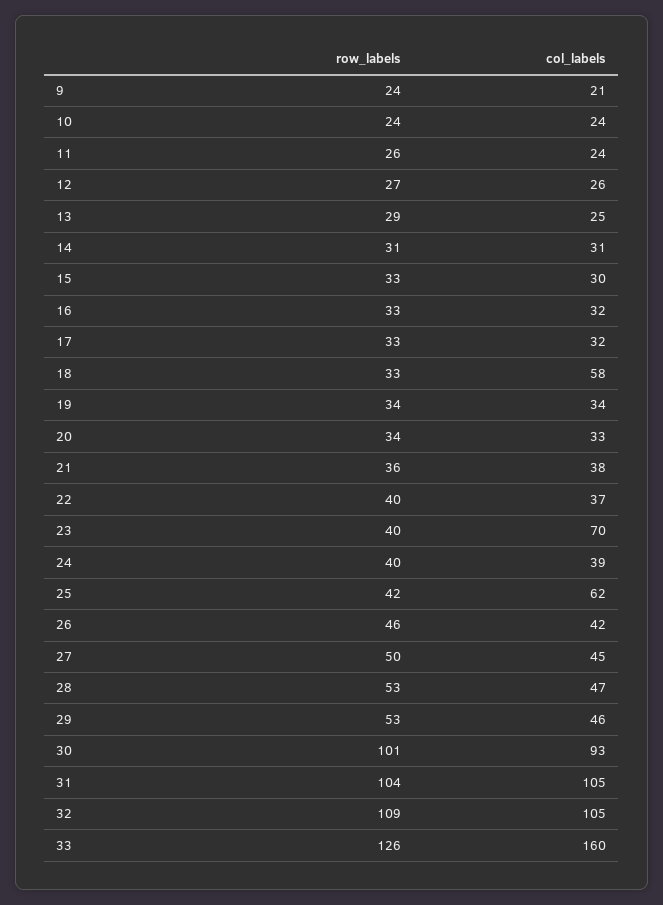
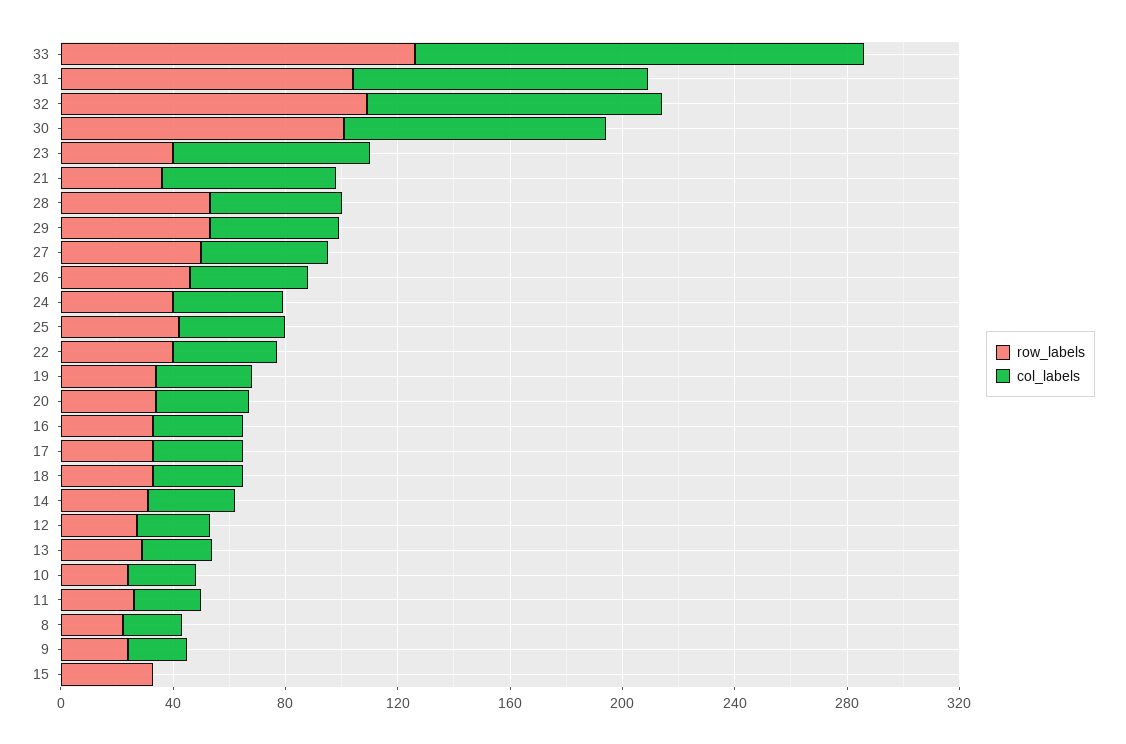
col_labels, 15: 30 -> 0
col_labels, 18: 58 -> 30
col_labels, 21: 38 -> 60
col_labels, 25: 62 -> 40
row_labels, 8: none -> 20
col_labels, 8: none -> 20

